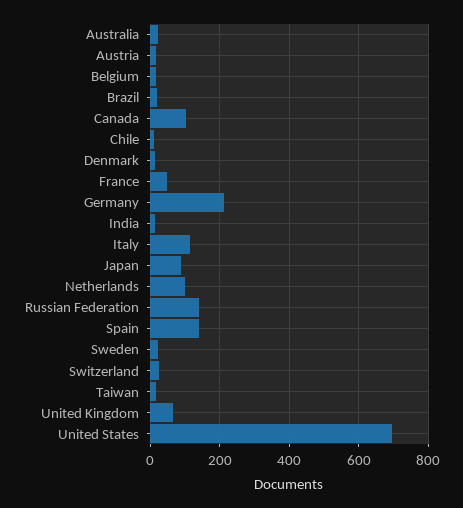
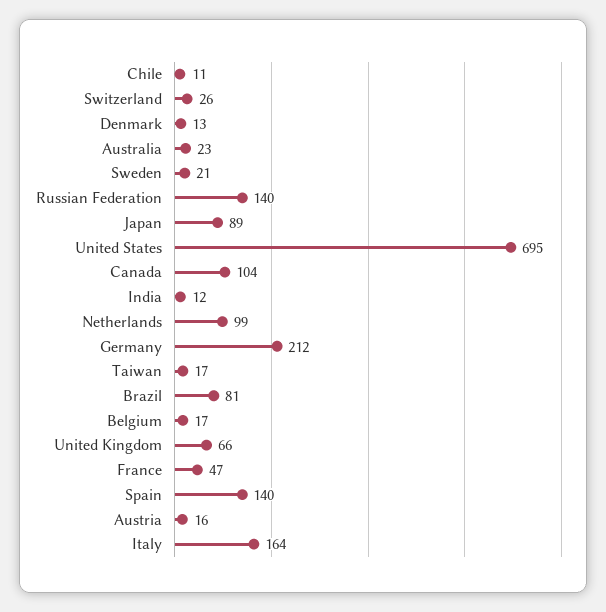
Brazil: 20 -> 81
Italy: 120 -> 164

